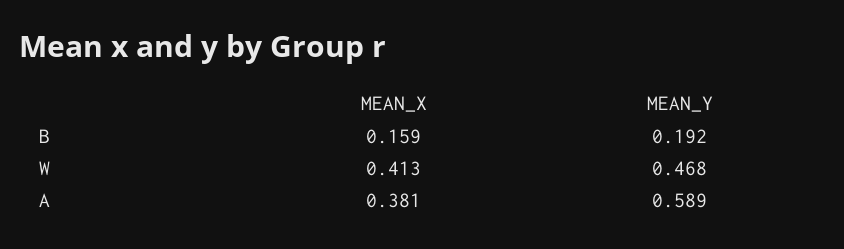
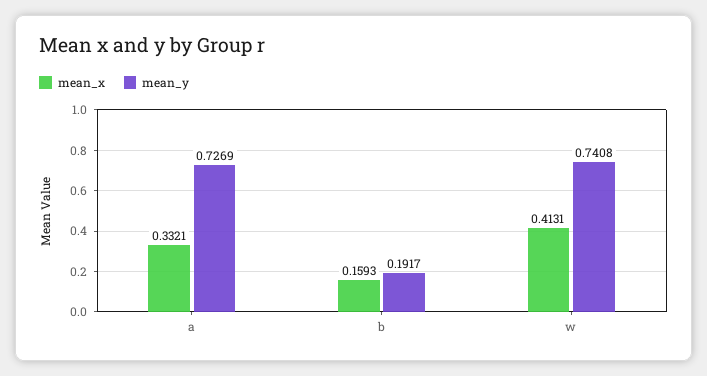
MEAN_Y, W: 0.468 -> 0.7408
MEAN_X, A: 0.381 -> 0.3321
MEAN_Y, A: 0.589 -> 0.7269

